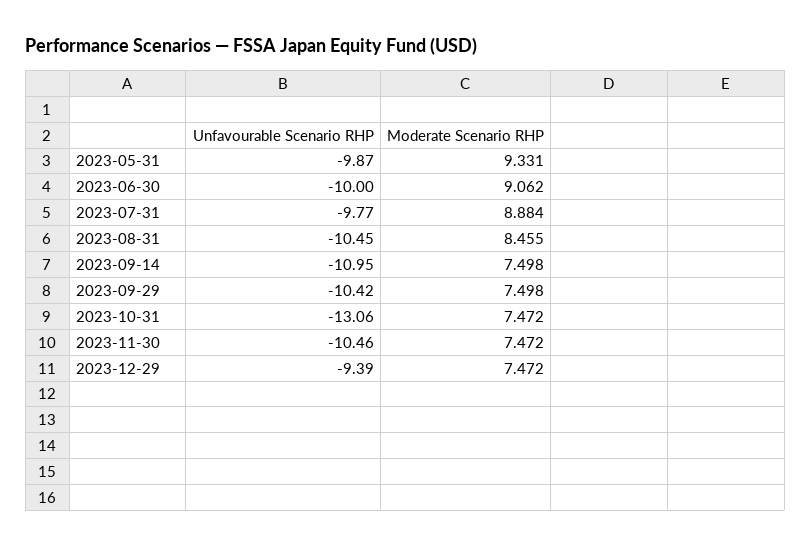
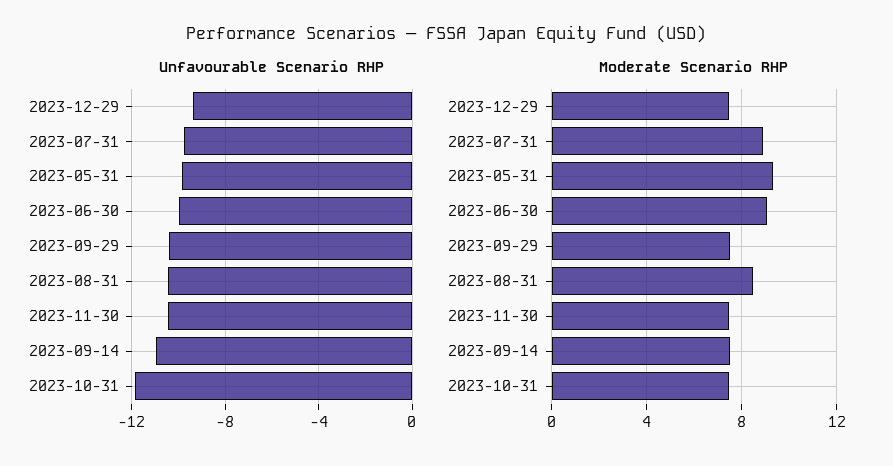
Unfavourable Scenario RHP, 2023-10-31: -13.06 -> -12

